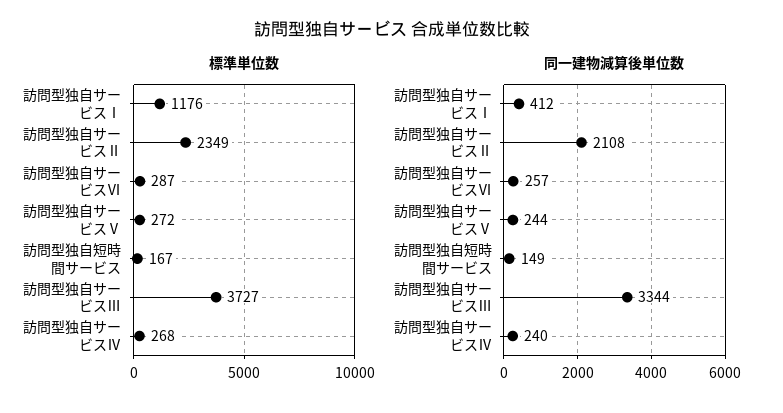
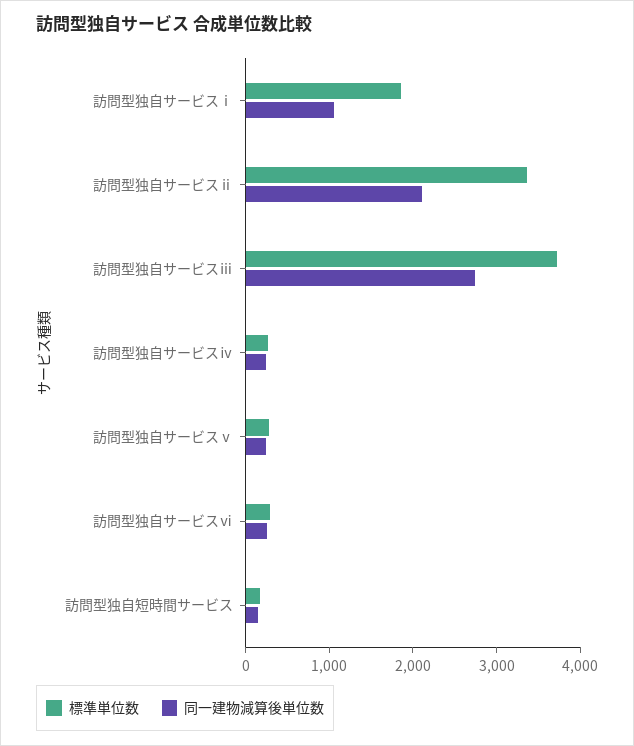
標準単位数, 訪問型独自サービスⅠ: 1176 -> 1800
標準単位数, 訪問型独自サービスⅡ: 2349 -> 3400
同一建物減算後単位数, 訪問型独自サービスⅠ: 412 -> 1000
同一建物減算後単位数, 訪問型独自サービスⅢ: 3344 -> 2800

